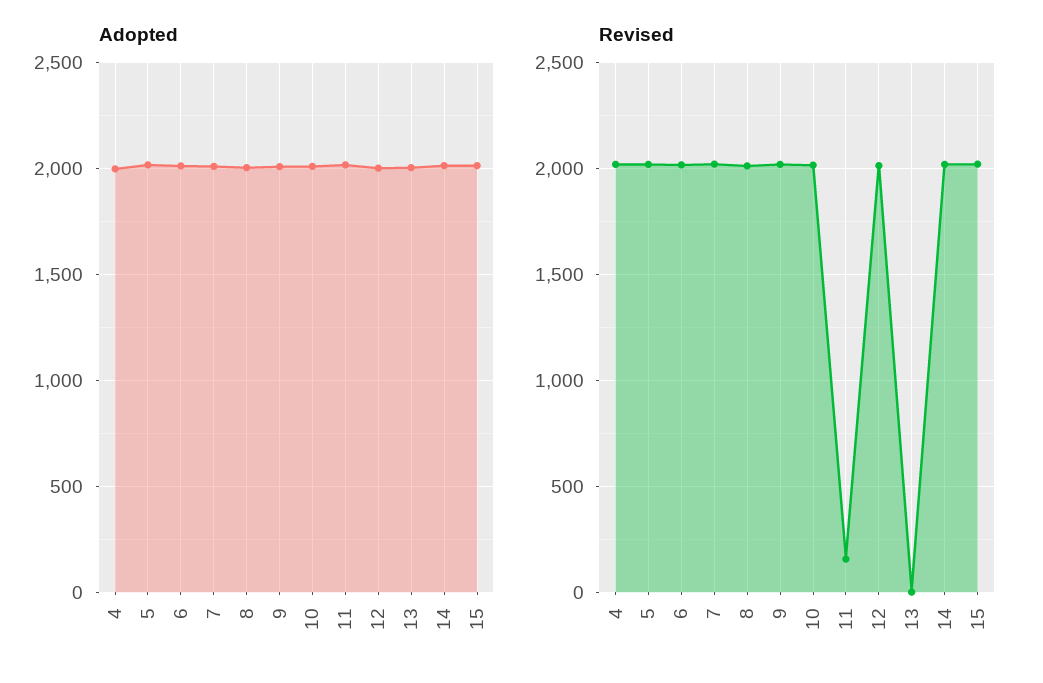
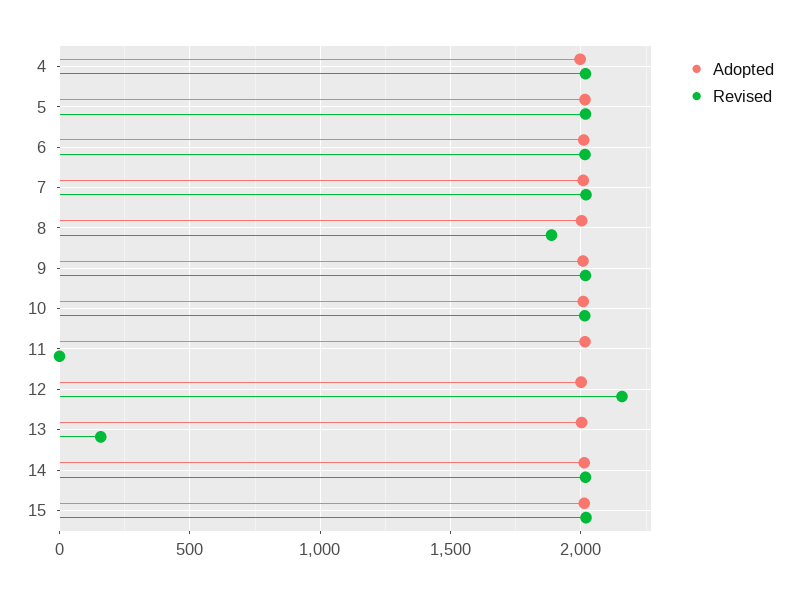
Revised, 8: 2000 -> 1900
Revised, 11: 150 -> 0
Revised, 12: 2000 -> 2150
Revised, 13: 0 -> 150

